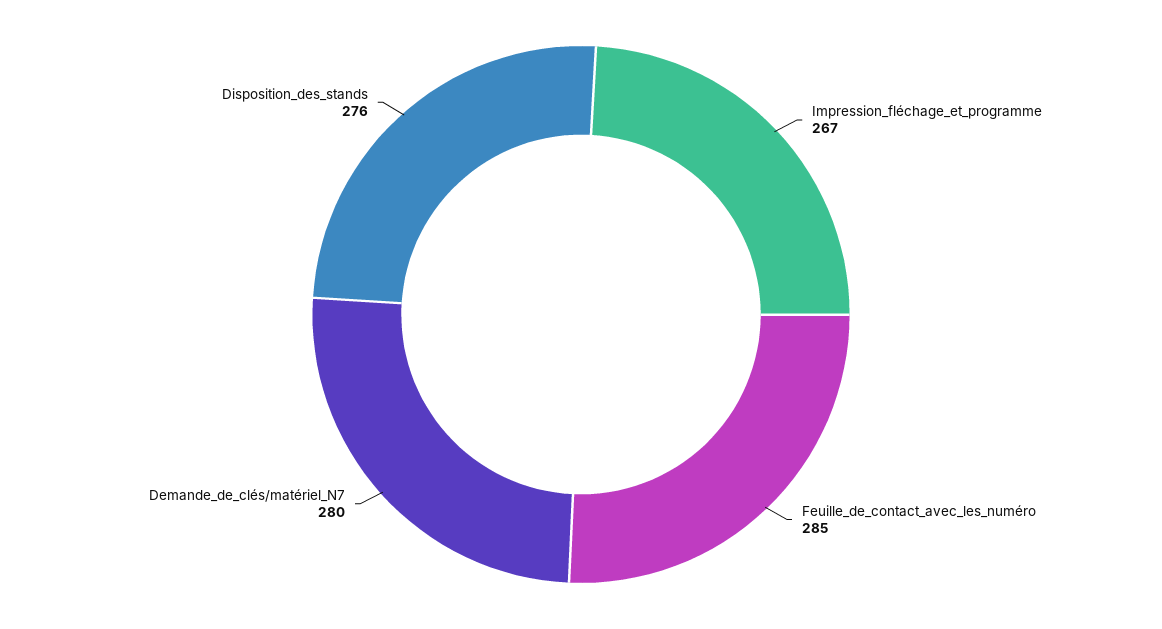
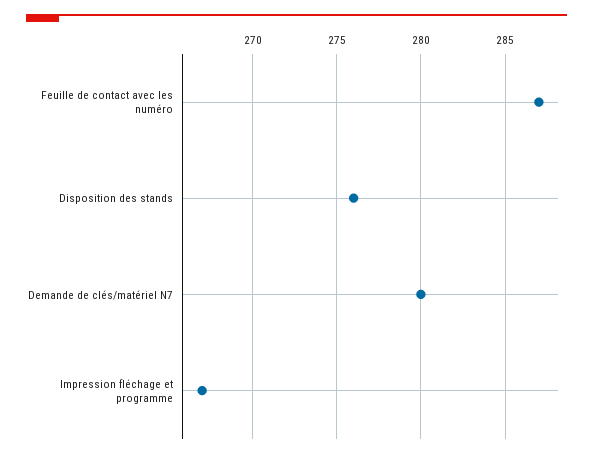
Feuille_de_contact_avec_les_numéro: 285 -> 287

